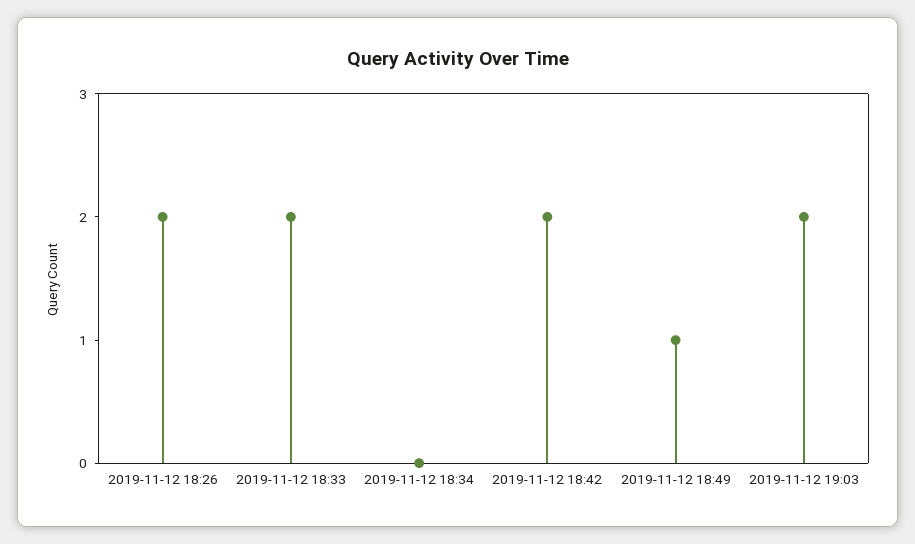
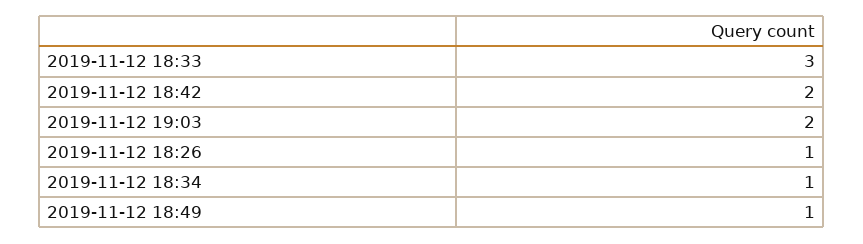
2019-11-12 18:26: 2 -> 1
2019-11-12 18:33: 2 -> 3
2019-11-12 18:34: 0 -> 1

